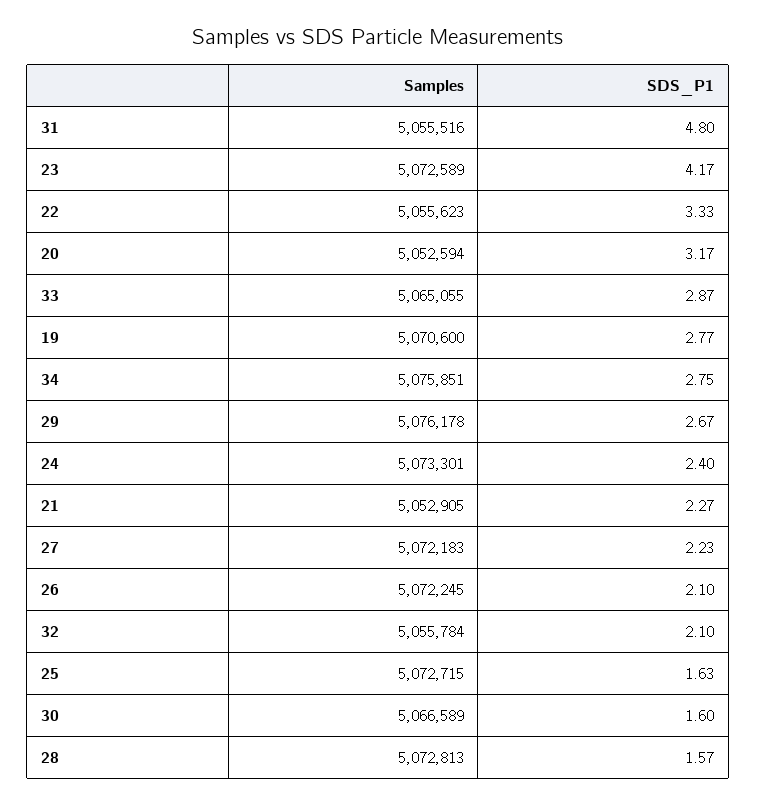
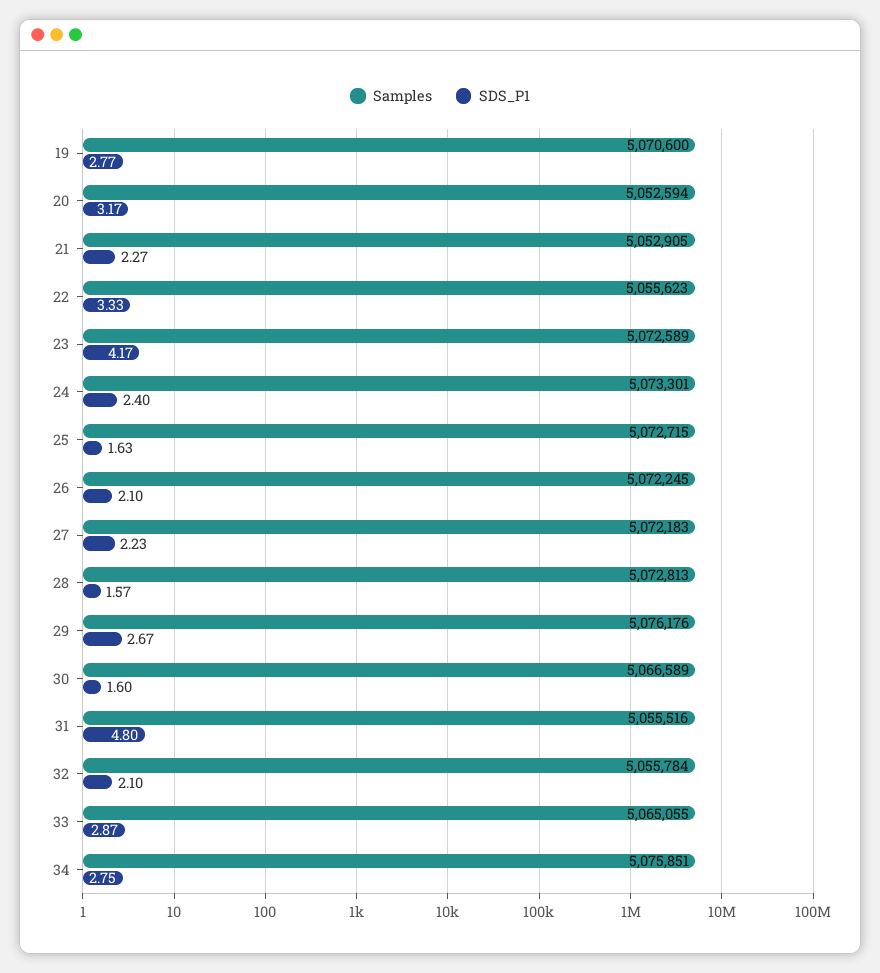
Samples, 29: 5076178 -> 5076176

